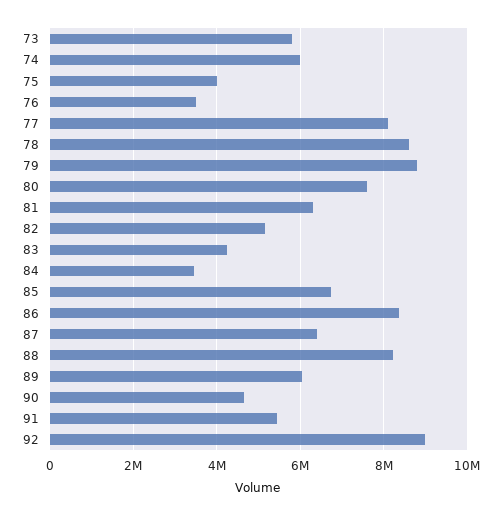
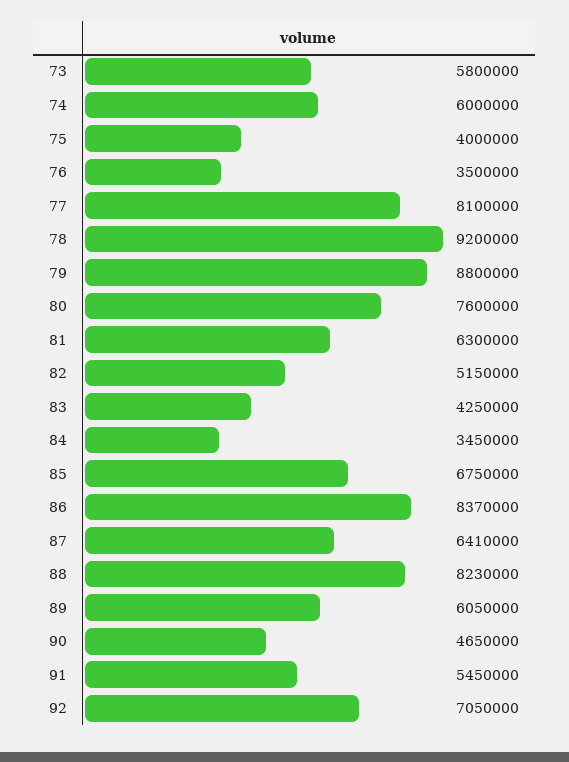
78: 8600000 -> 9200000
92: 9000000 -> 7050000

